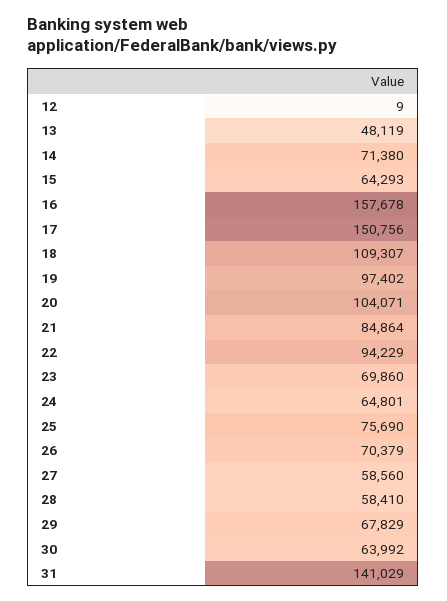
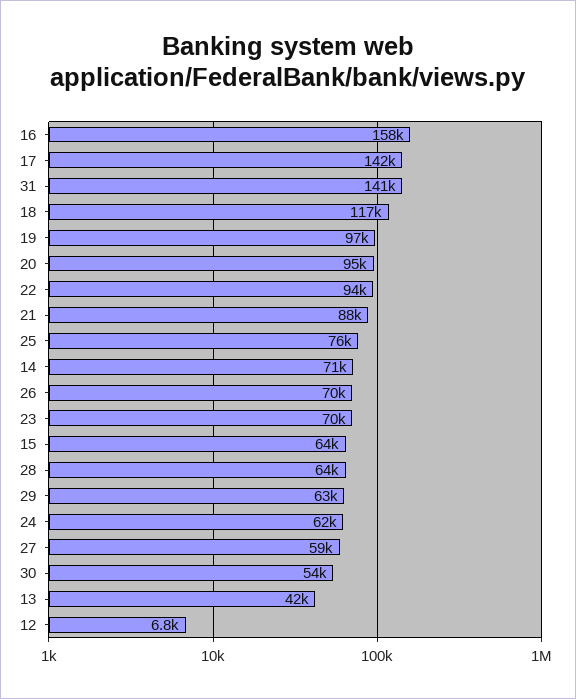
12: 9 -> 6800
13: 48119 -> 42000
17: 150756 -> 142000
18: 109307 -> 117000
20: 104071 -> 95000
21: 84864 -> 88000
24: 64801 -> 62000
28: 58410 -> 64000
29: 67829 -> 63000
30: 63992 -> 54000

